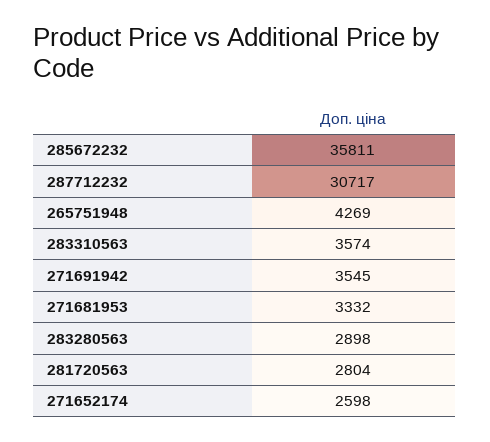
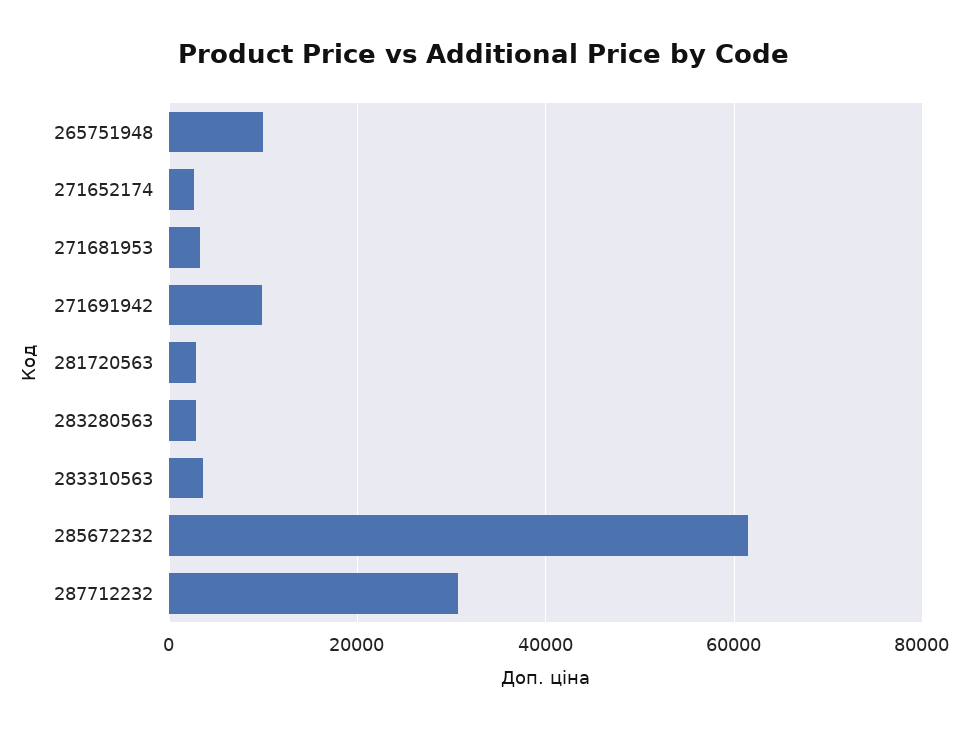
285672232: 35811 -> 62000
265751948: 4269 -> 10000
271691942: 3545 -> 10000

